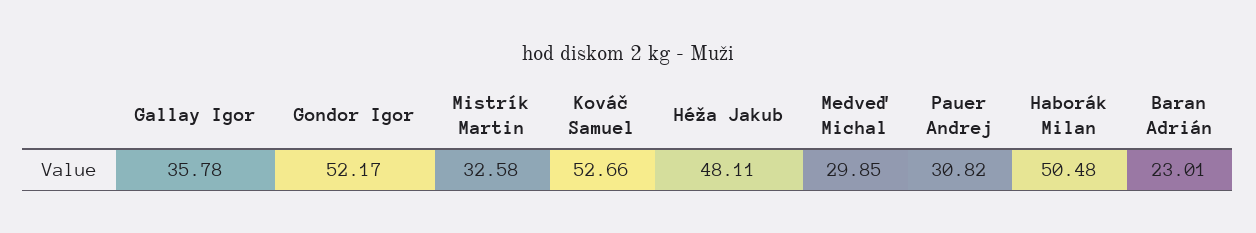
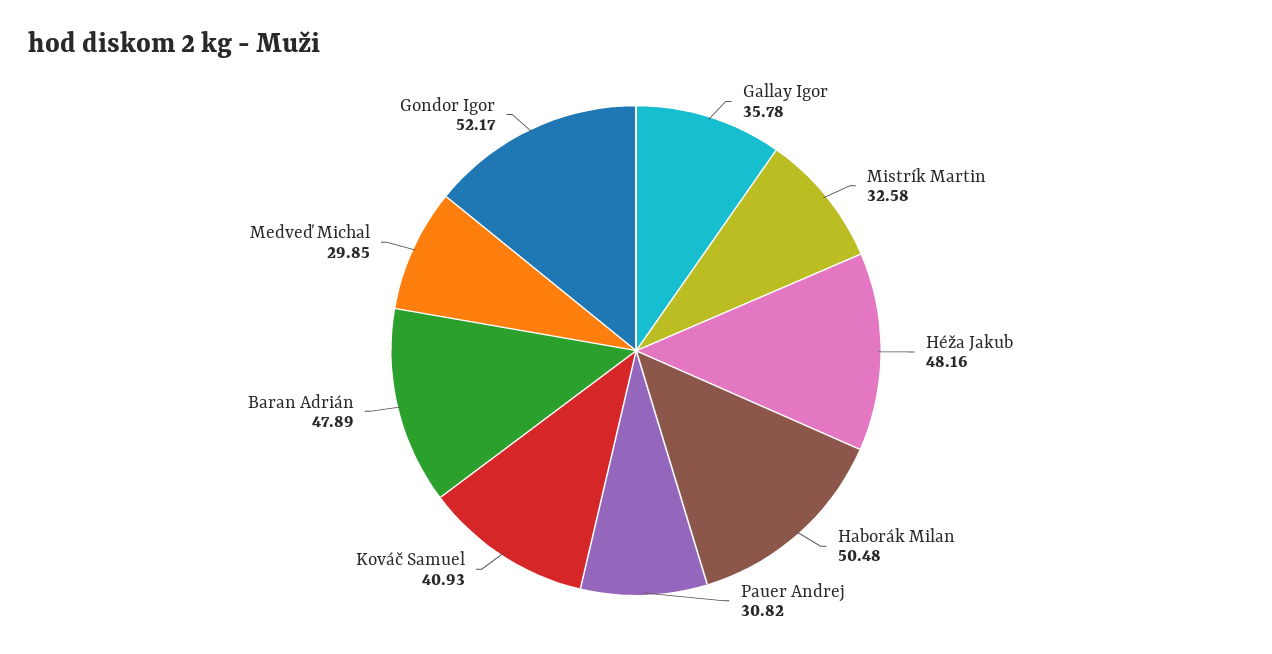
Kováč Samuel: 52.66 -> 40.93
Héža Jakub: 48.11 -> 48.16
Baran Adrián: 23.01 -> 47.89

